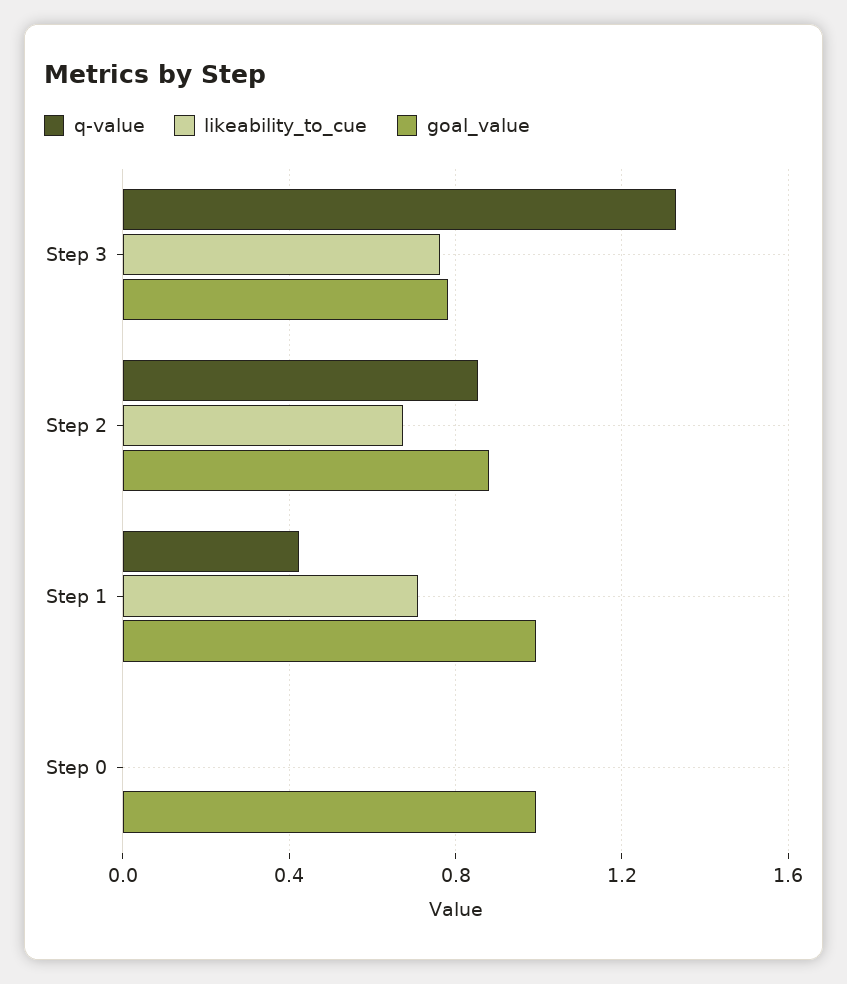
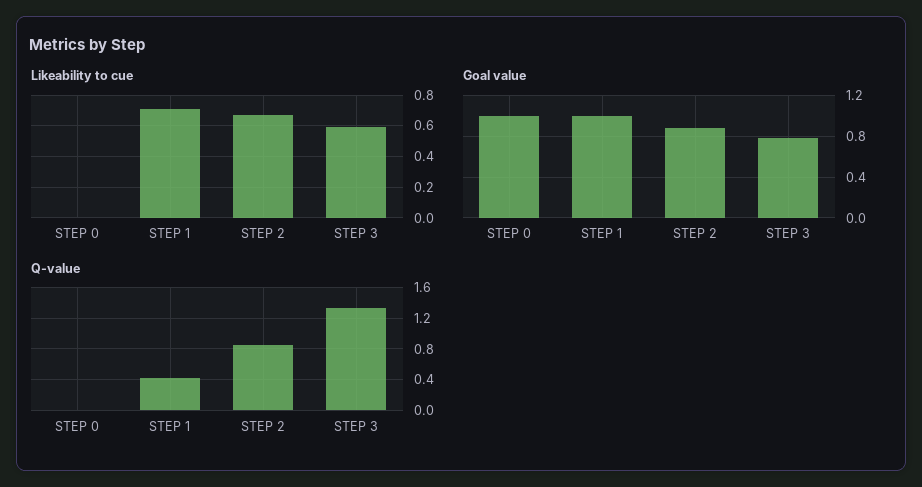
likeability_to_cue, Step 3: 0.75 -> 0.6

